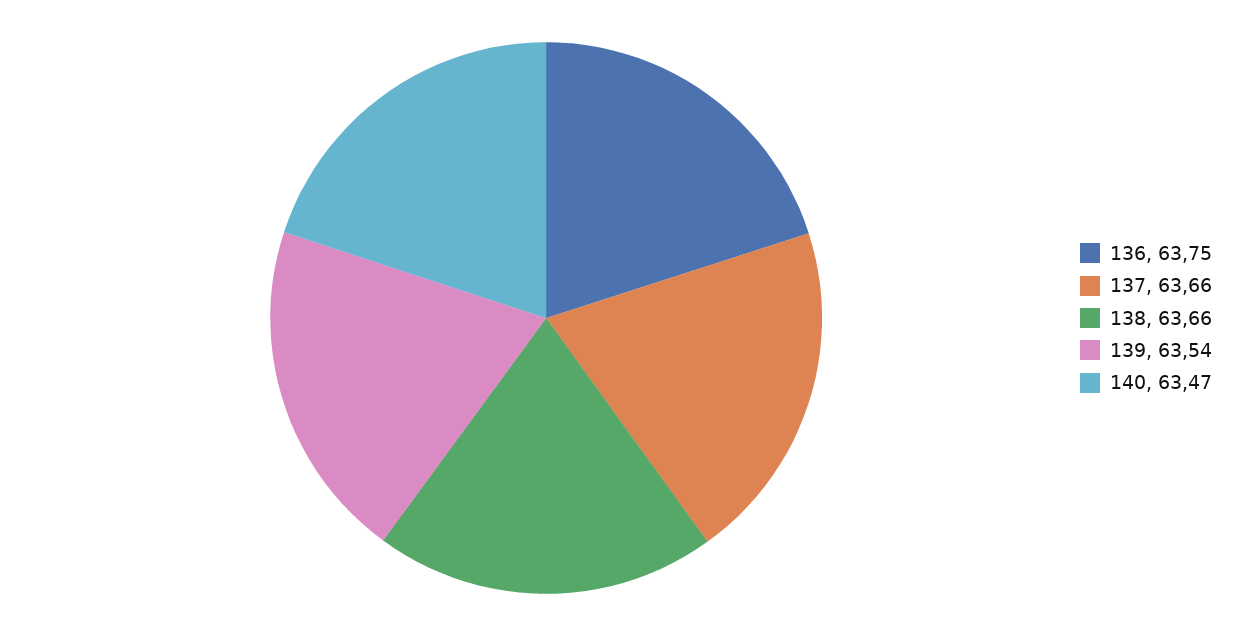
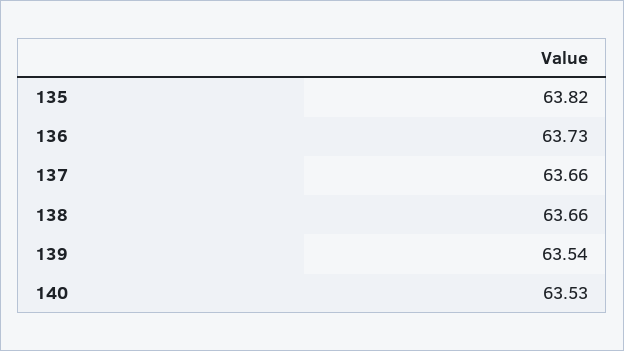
136: 63.75 -> 63.73
140: 63.47 -> 63.53
135: none -> 63.82

